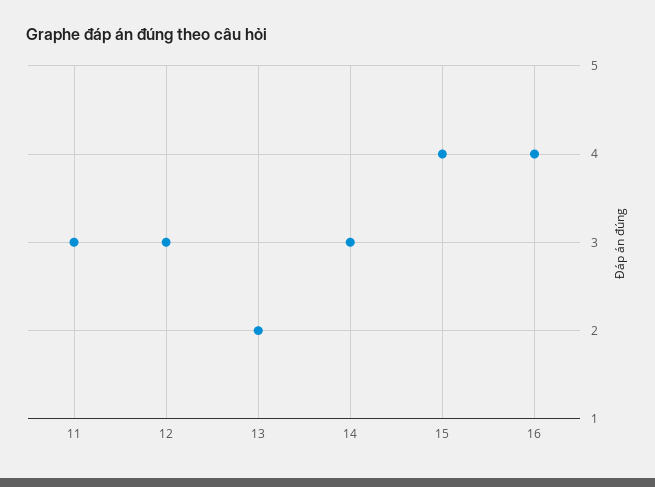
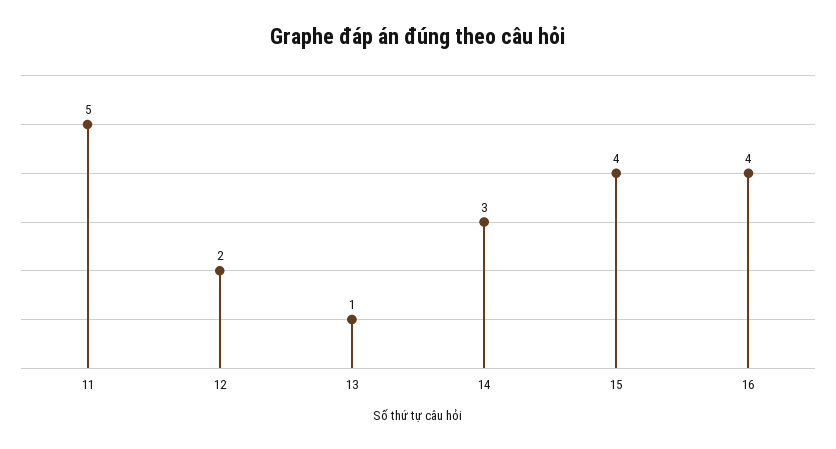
11: 3 -> 5
12: 3 -> 2
13: 2 -> 1

